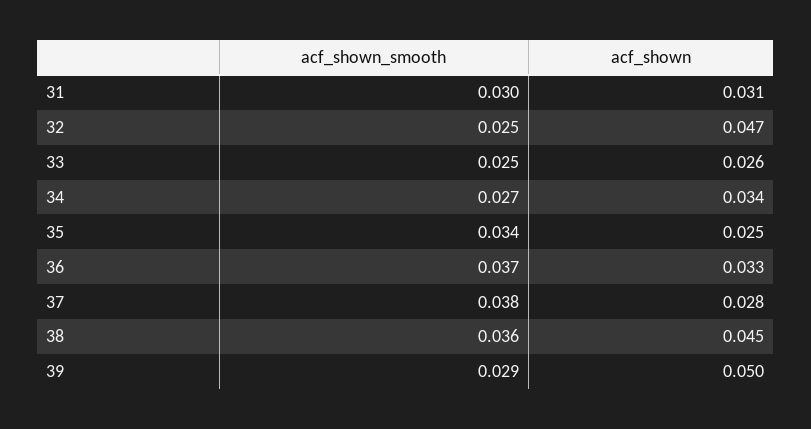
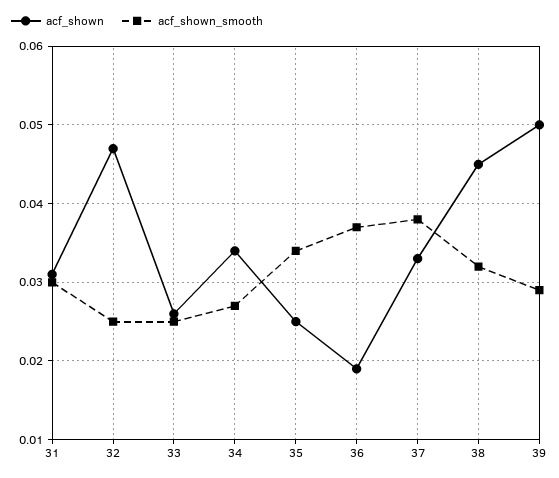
acf_shown, 36: 0.033 -> 0.019
acf_shown, 37: 0.028 -> 0.033
acf_shown_smooth, 38: 0.036 -> 0.032

